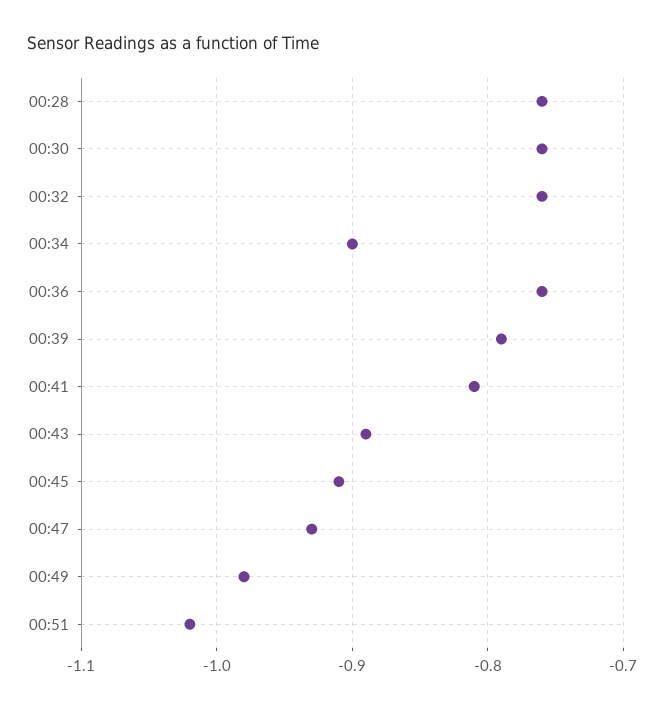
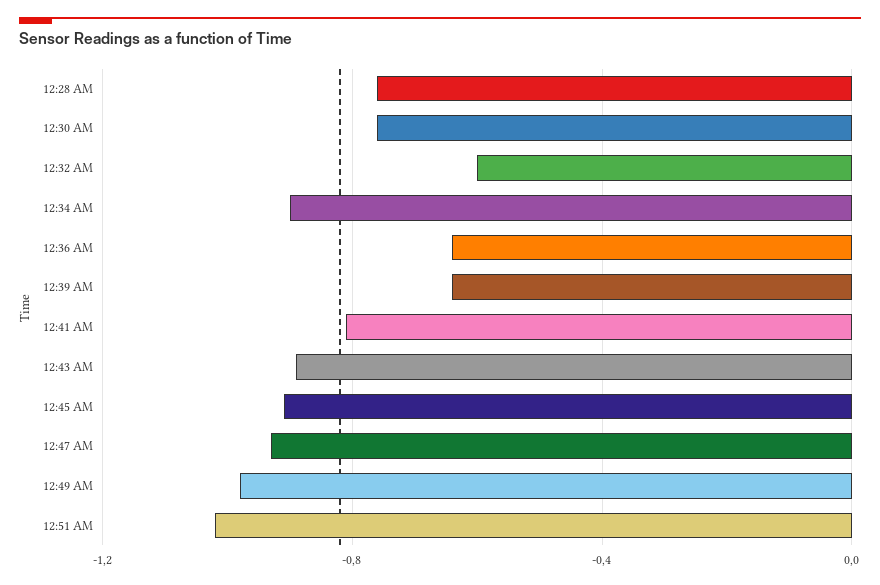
00:32: -0.76 -> -0.6
00:36: -0.76 -> -0.65
00:39: -0.79 -> -0.65

